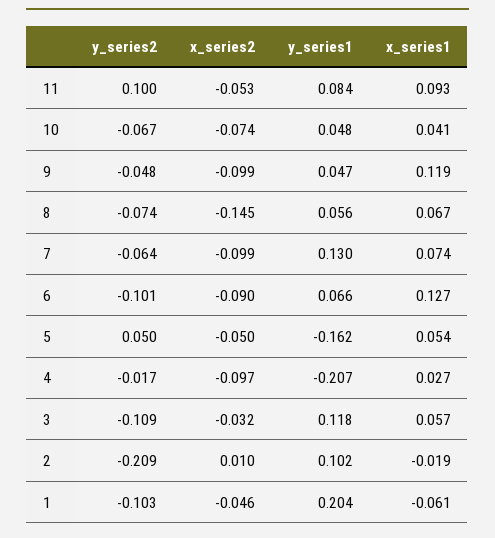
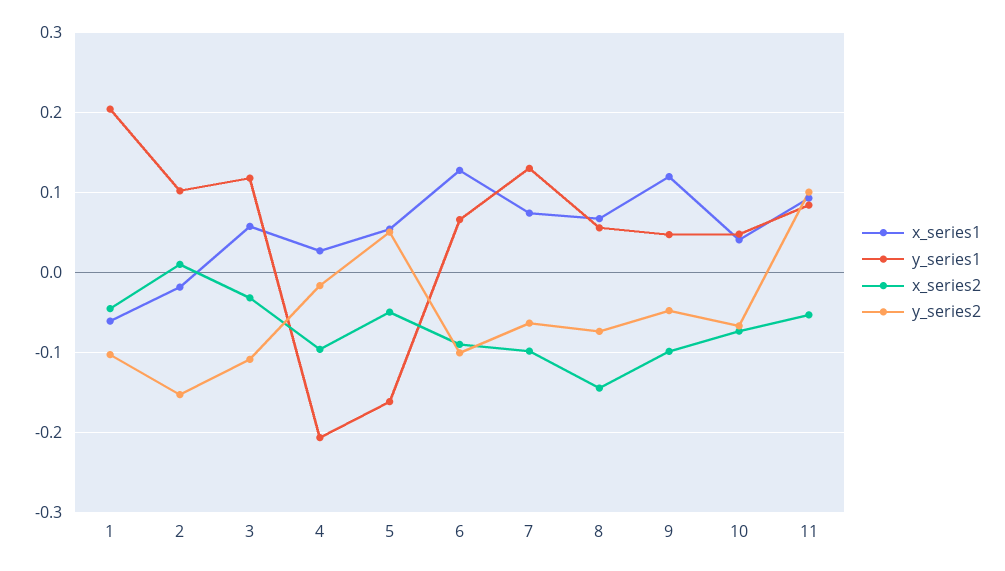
y_series2, 2: -0.209 -> -0.15

